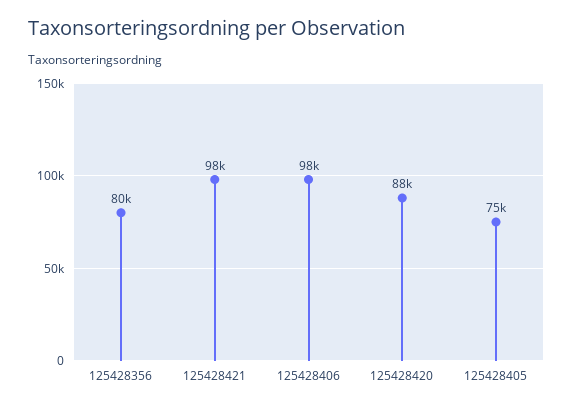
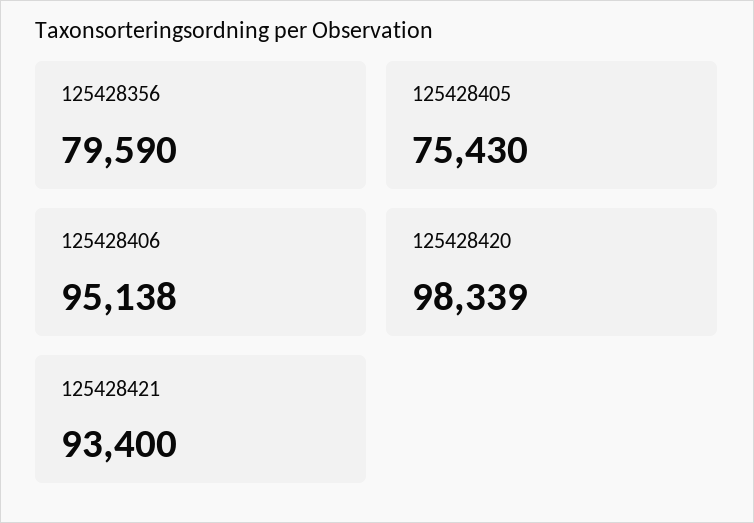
125428421: 98000 -> 93400
125428406: 98000 -> 95138
125428420: 88000 -> 98339

